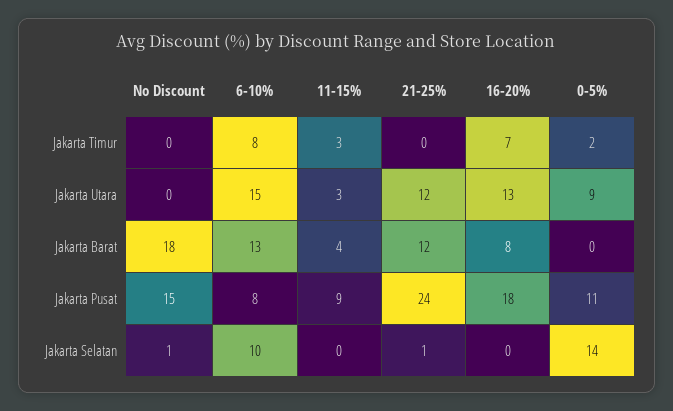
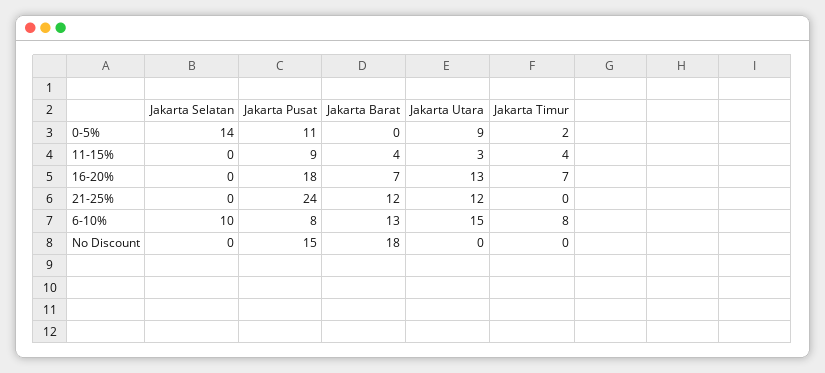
11-15%, Jakarta Timur: 3 -> 4
16-20%, Jakarta Barat: 8 -> 7
No Discount, Jakarta Selatan: 1 -> 0
21-25%, Jakarta Selatan: 1 -> 0

